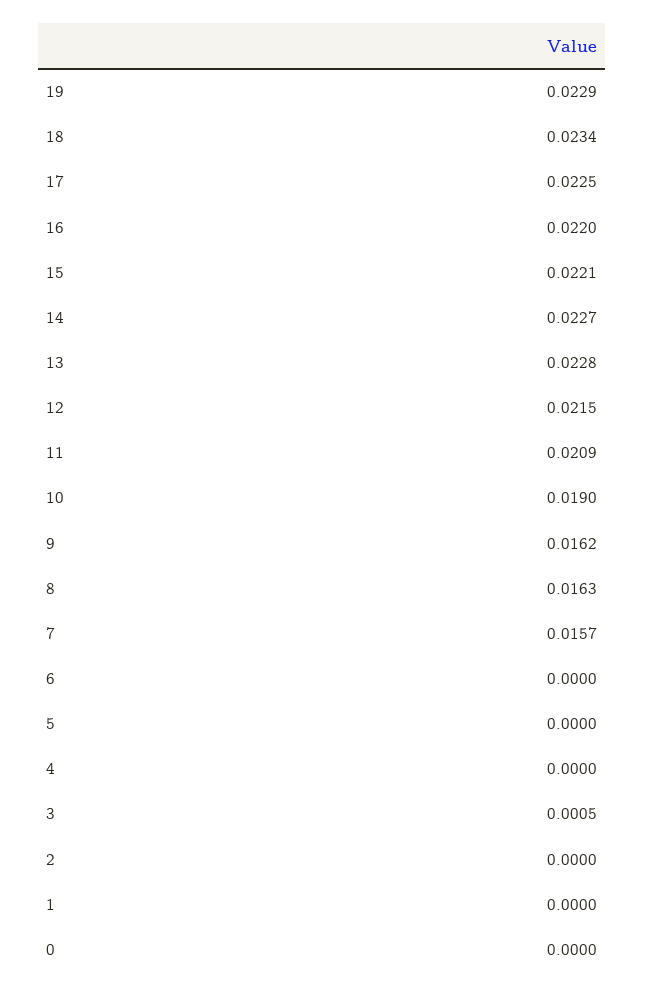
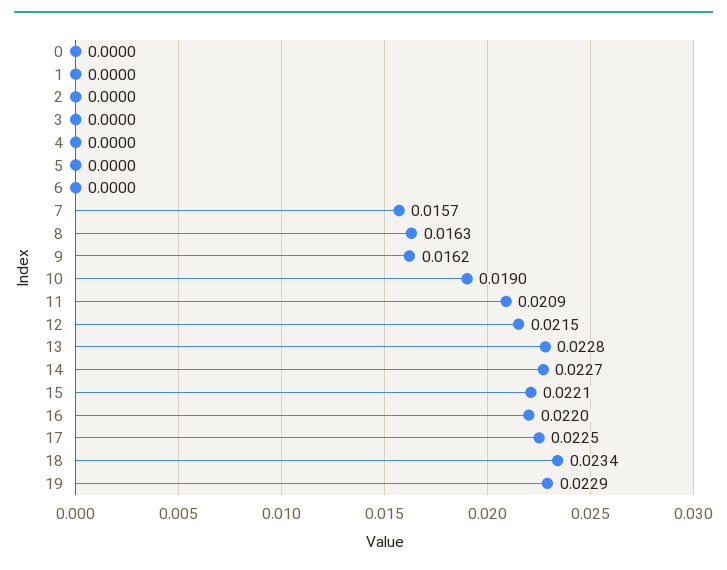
3: 0.0005 -> 0

